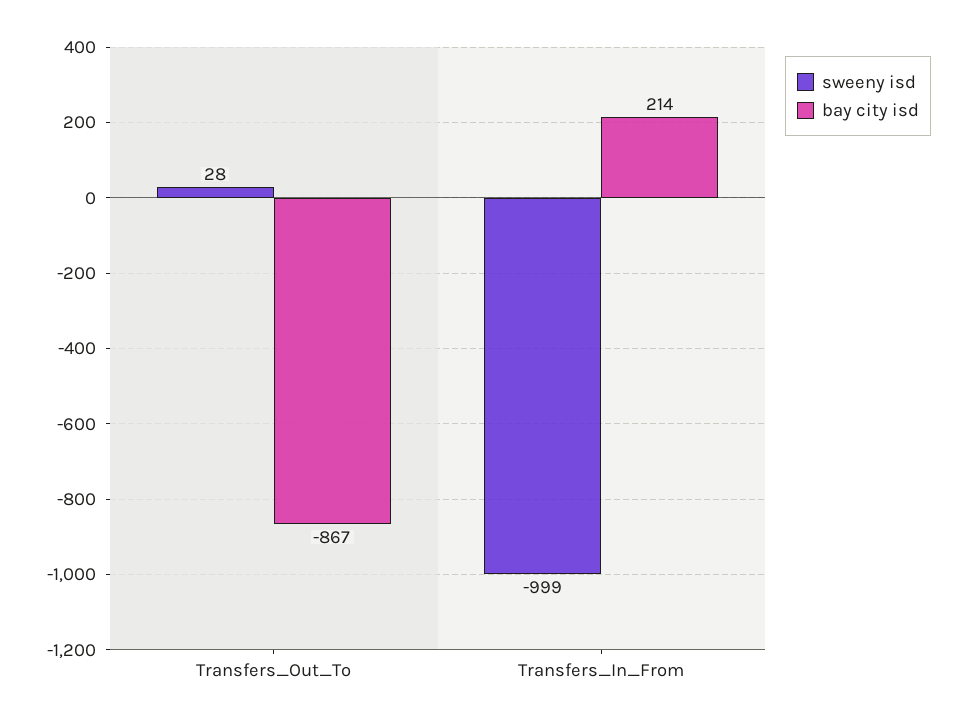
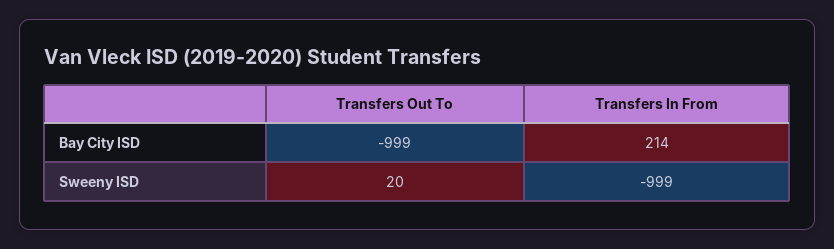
sweeny isd, Transfers_Out_To: 28 -> 20
bay city isd, Transfers_Out_To: -867 -> -999

